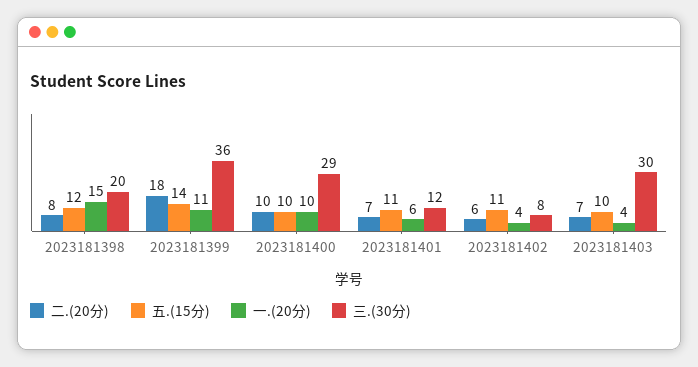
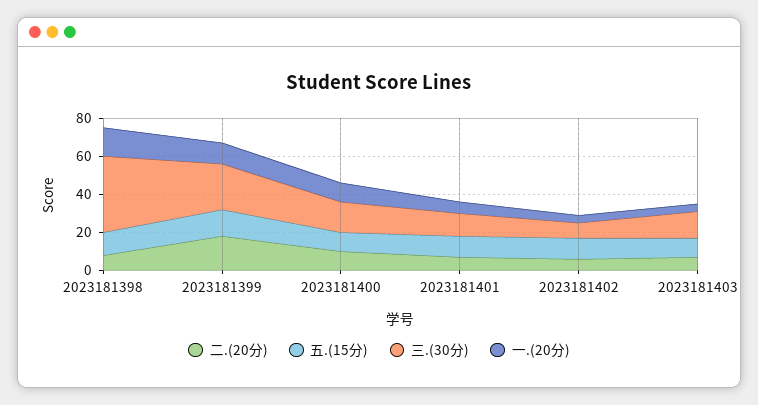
三.(30分), 2023181398: 20 -> 40
三.(30分), 2023181399: 36 -> 25
三.(30分), 2023181400: 29 -> 15
三.(30分), 2023181403: 30 -> 15

